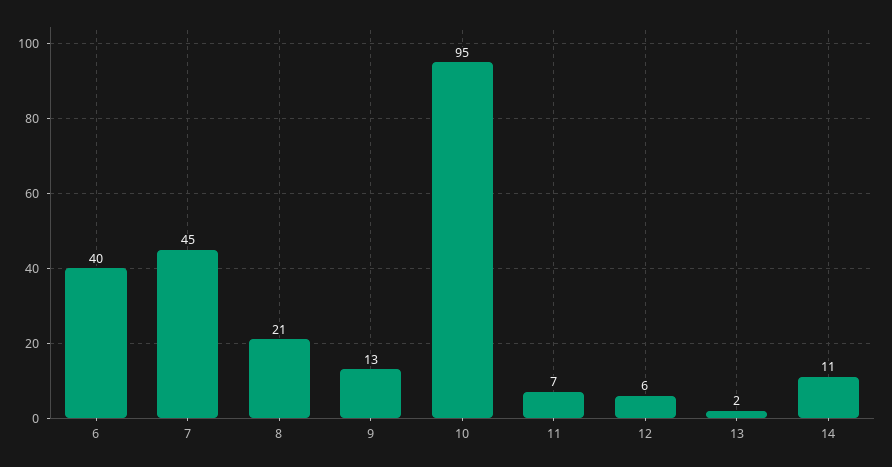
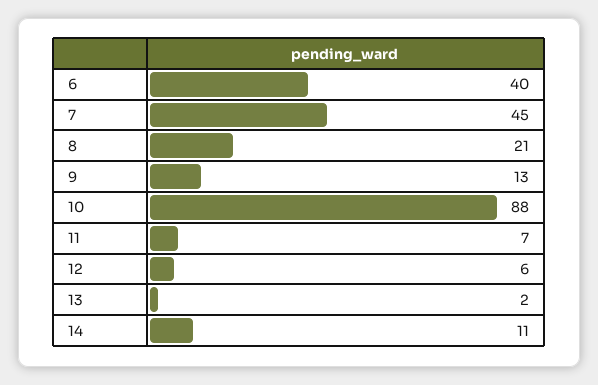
10: 95 -> 88

